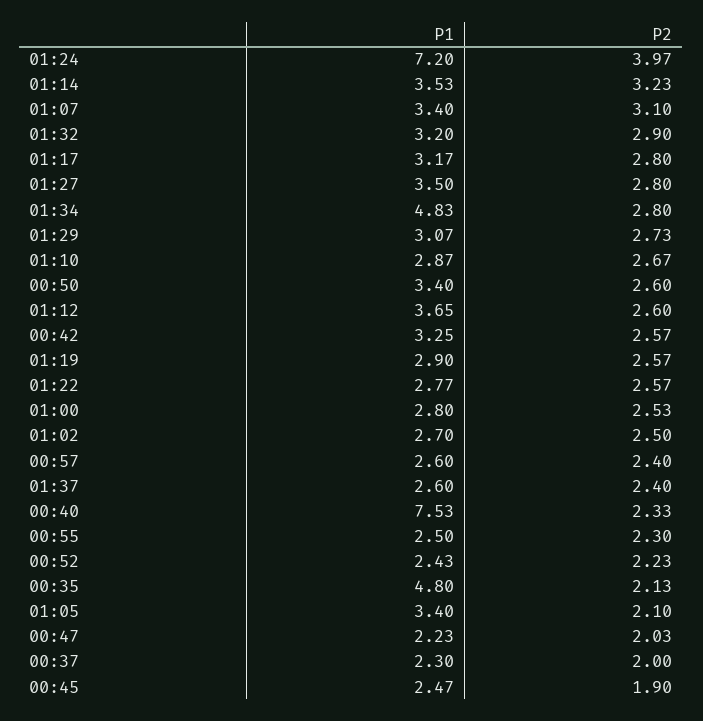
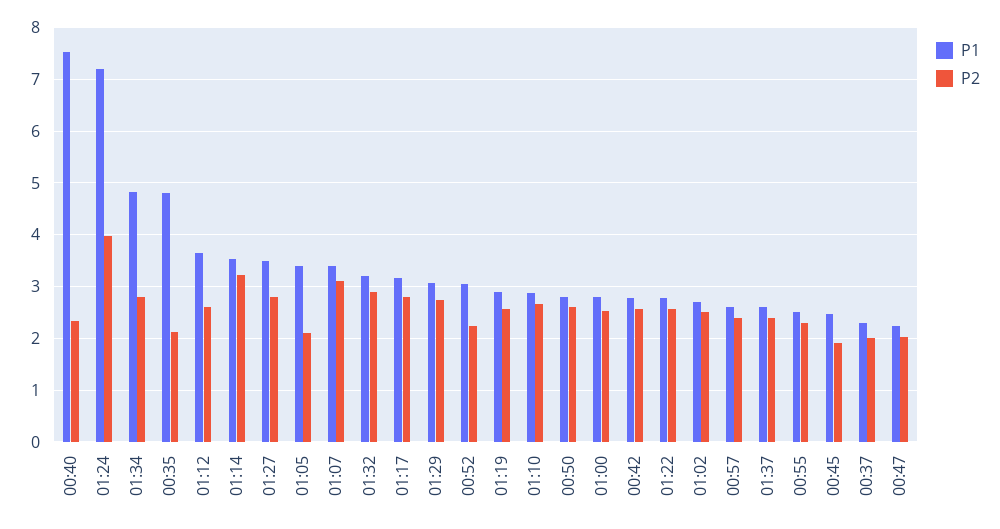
P1, 00:50: 3.4 -> 2.8
P1, 00:42: 3.25 -> 2.8
P1, 00:52: 2.43 -> 3

